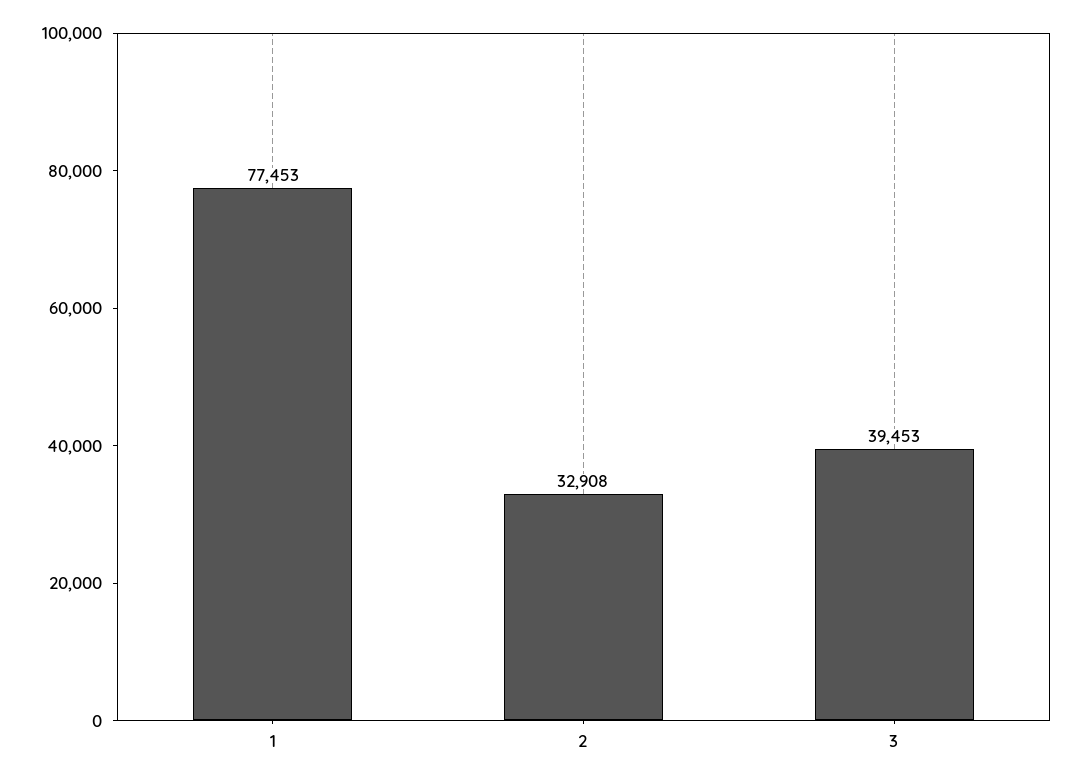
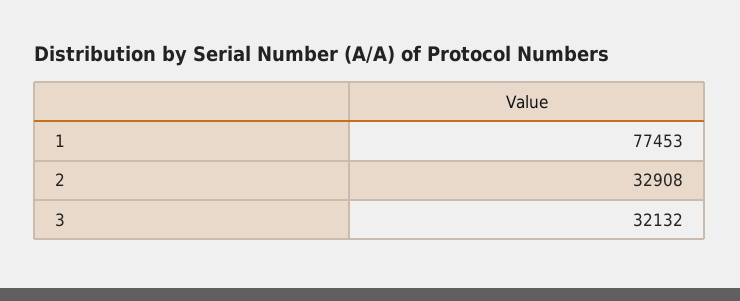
3: 39453 -> 32132

